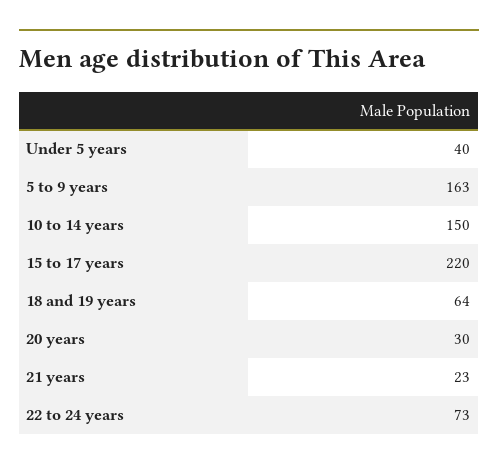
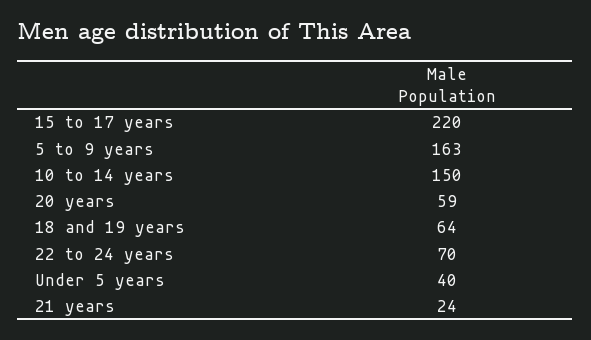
20 years: 30 -> 59
21 years: 23 -> 24
22 to 24 years: 73 -> 70

